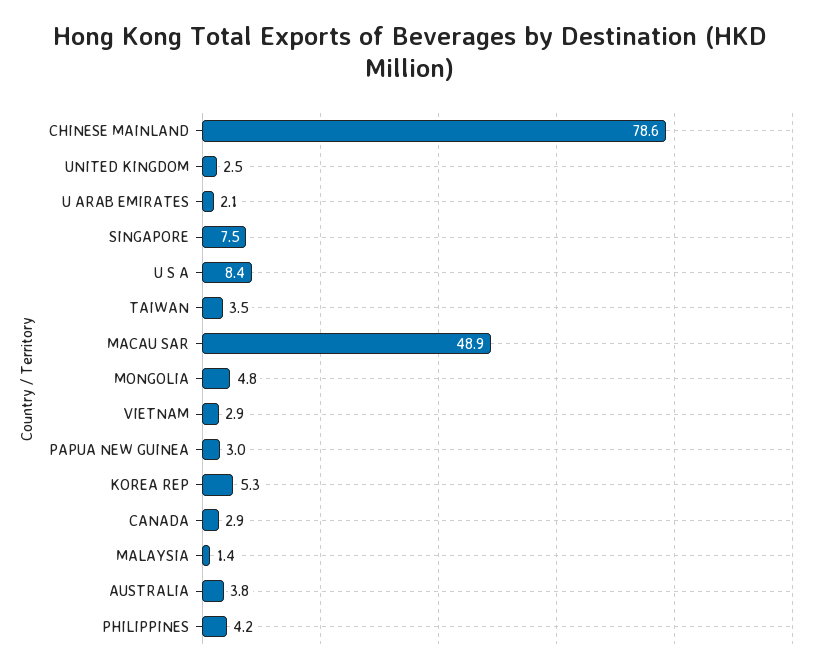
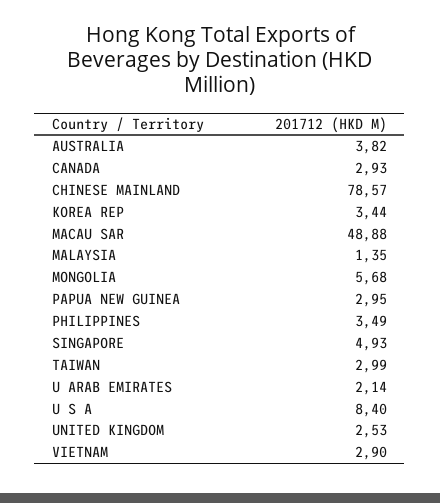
SINGAPORE: 7.5 -> 4.93
TAIWAN: 3.5 -> 2.99
MONGOLIA: 4.8 -> 5.68
KOREA REP: 5.3 -> 3.44
PHILIPPINES: 4.2 -> 3.49

